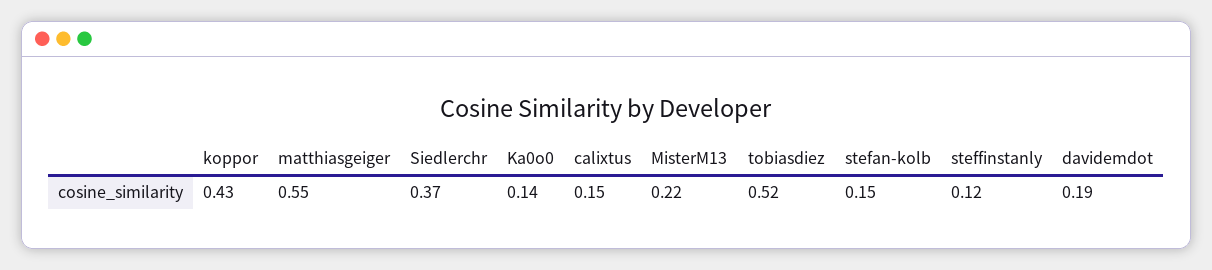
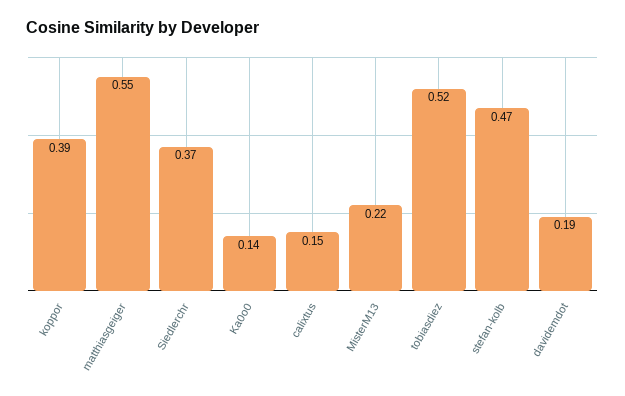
koppor: 0.43 -> 0.39
stefan-kolb: 0.15 -> 0.47
steffinstanly: 0.12 -> none

